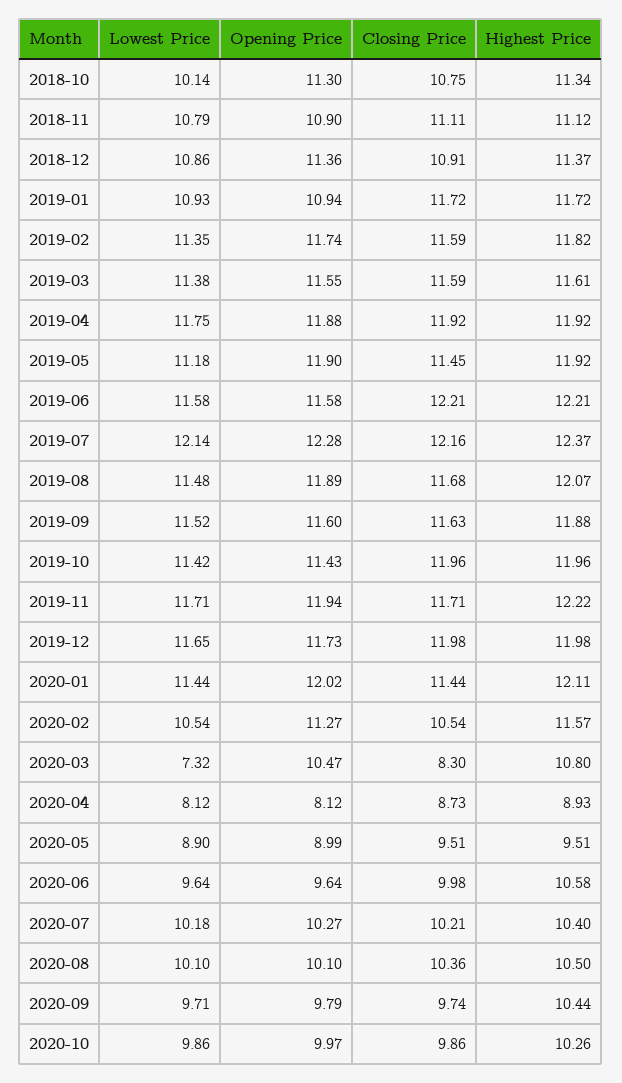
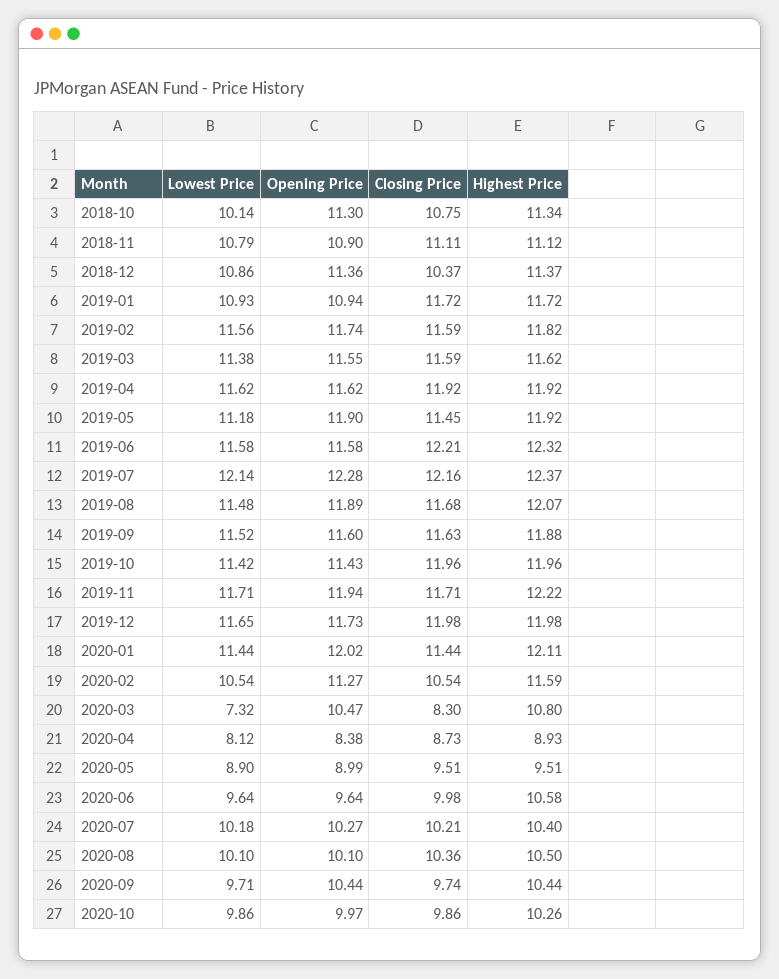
Closing Price, 2018-12: 10.91 -> 10.37
Lowest Price, 2019-02: 11.35 -> 11.56
Highest Price, 2019-03: 11.61 -> 11.62
Lowest Price, 2019-04: 11.75 -> 11.62
Opening Price, 2019-04: 11.88 -> 11.62
Highest Price, 2019-06: 12.21 -> 12.32
Highest Price, 2020-02: 11.57 -> 11.59
Opening Price, 2020-04: 8.12 -> 8.38
Opening Price, 2020-09: 9.79 -> 10.44

